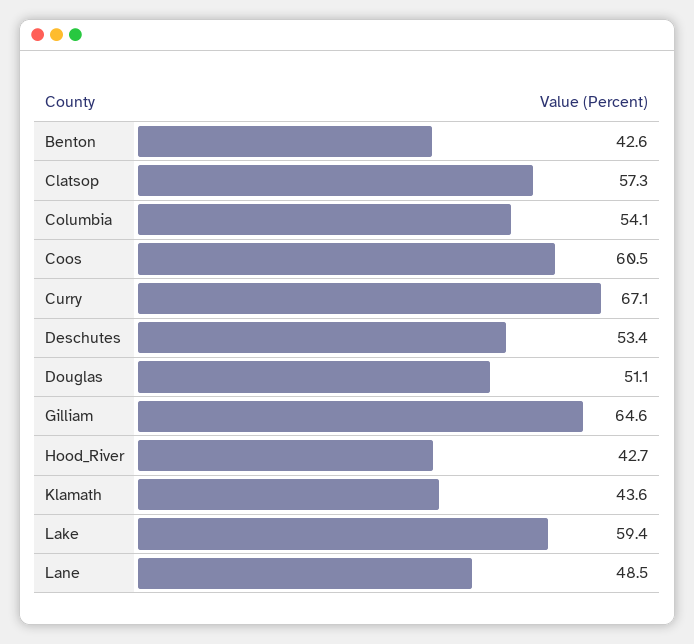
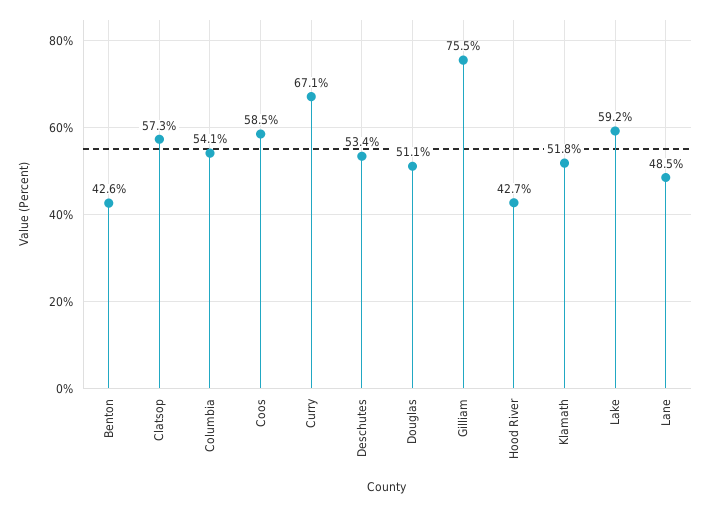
Coos: 60.5 -> 58.5
Gilliam: 64.6 -> 75.5
Klamath: 43.6 -> 51.8
Lake: 59.4 -> 59.2

